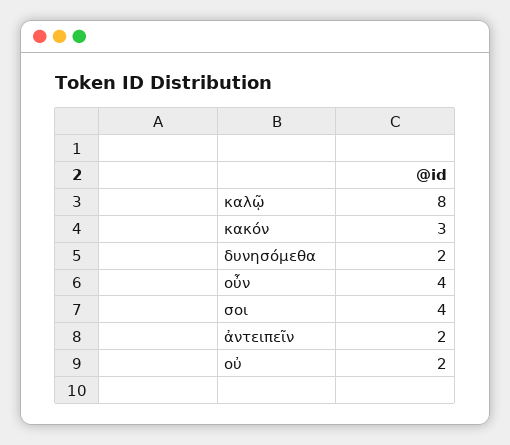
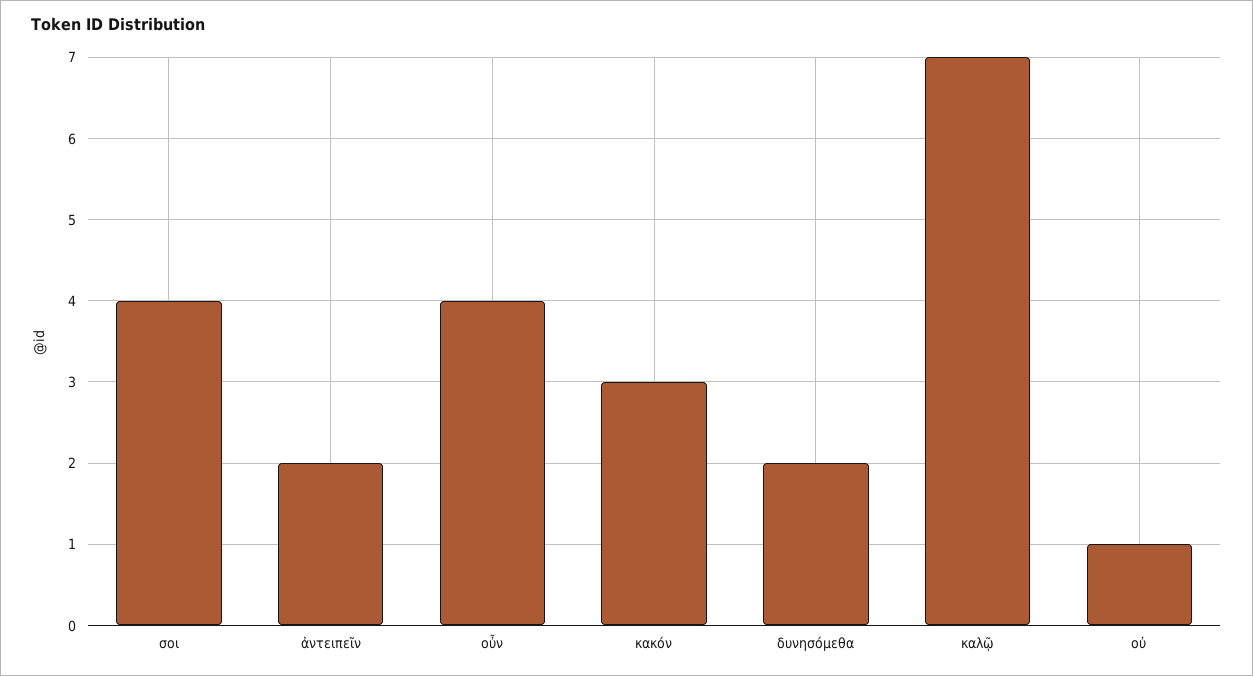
καλῷ: 8 -> 7
οὐ: 2 -> 1

